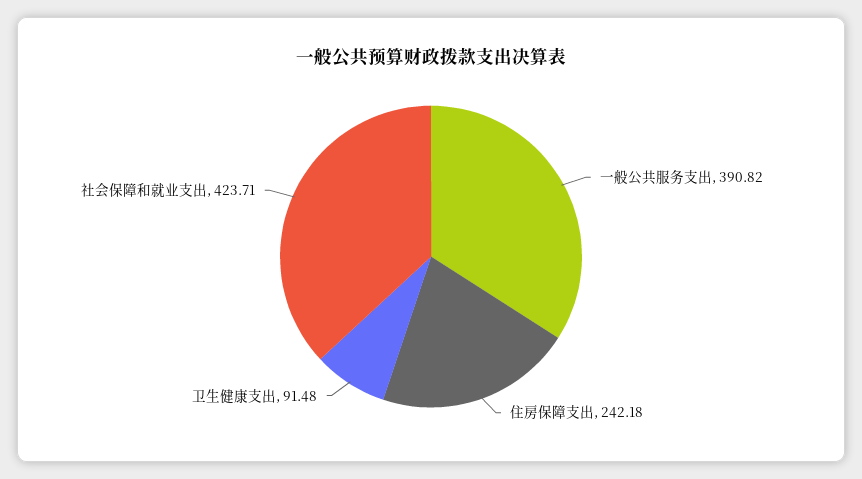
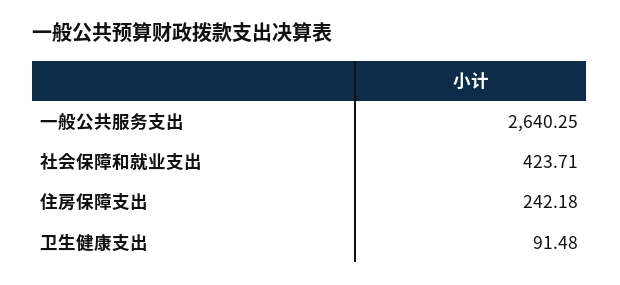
一般公共服务支出: 390.82 -> 2640.25

